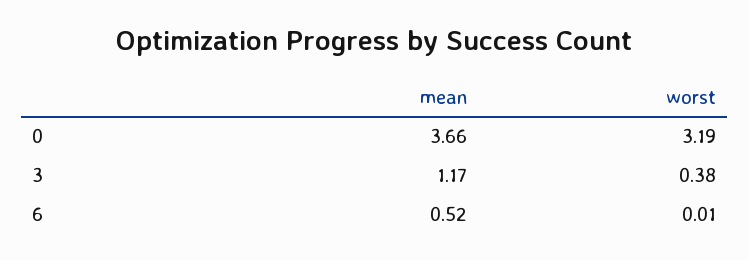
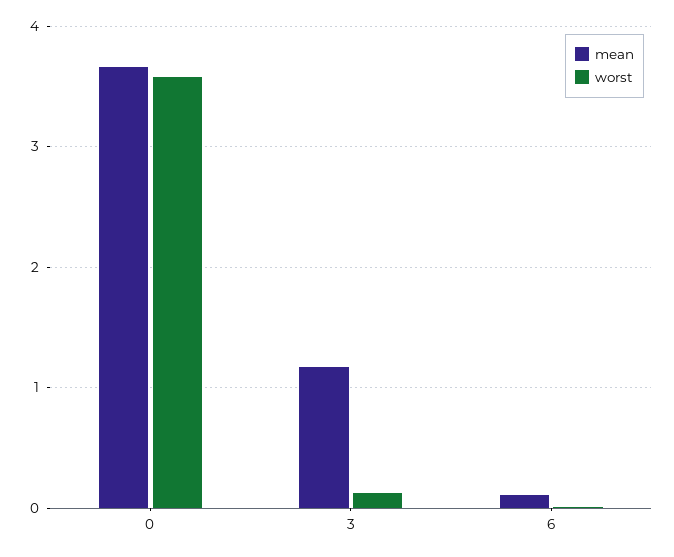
worst, 0: 3.19 -> 3.6
worst, 3: 0.38 -> 0.1
mean, 6: 0.52 -> 0.1

